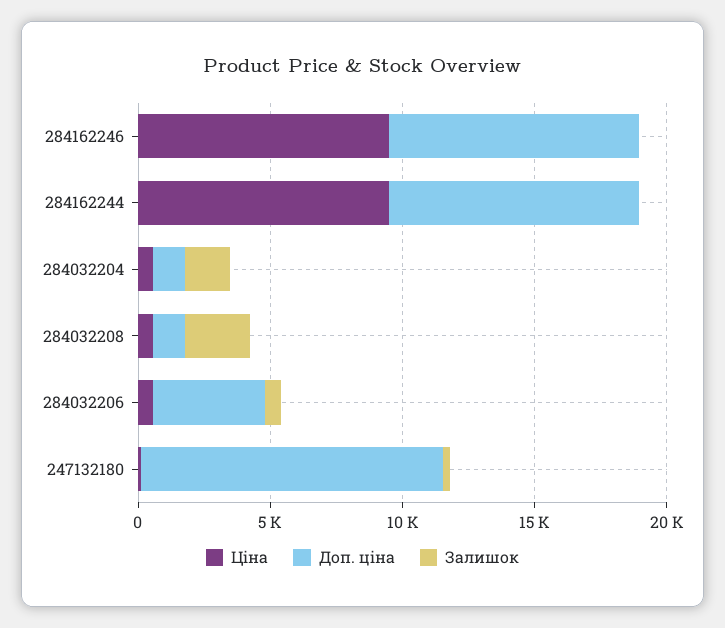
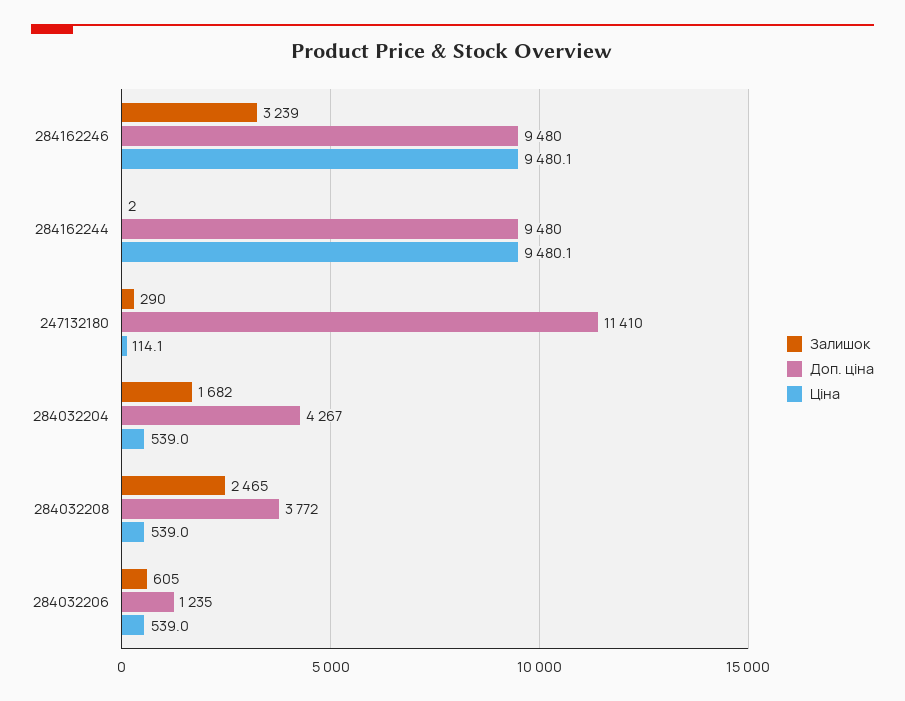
Залишок, 284162246: 0 -> 3239
Доп. ціна, 284032204: 1000 -> 4267
Доп. ціна, 284032208: 1000 -> 3772
Доп. ціна, 284032206: 4000 -> 1235

